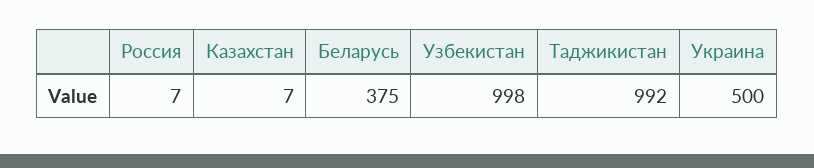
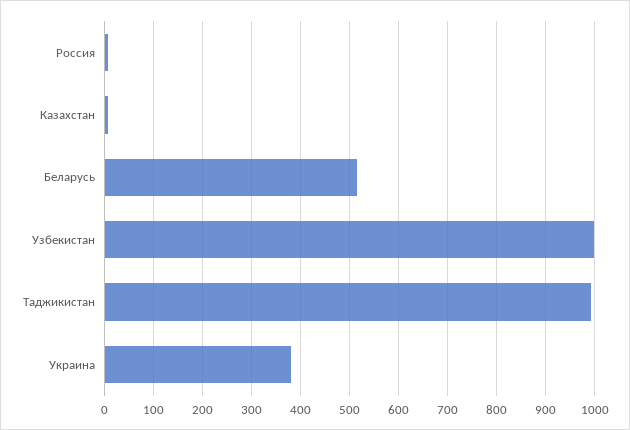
Беларусь: 375 -> 520
Украина: 500 -> 380

